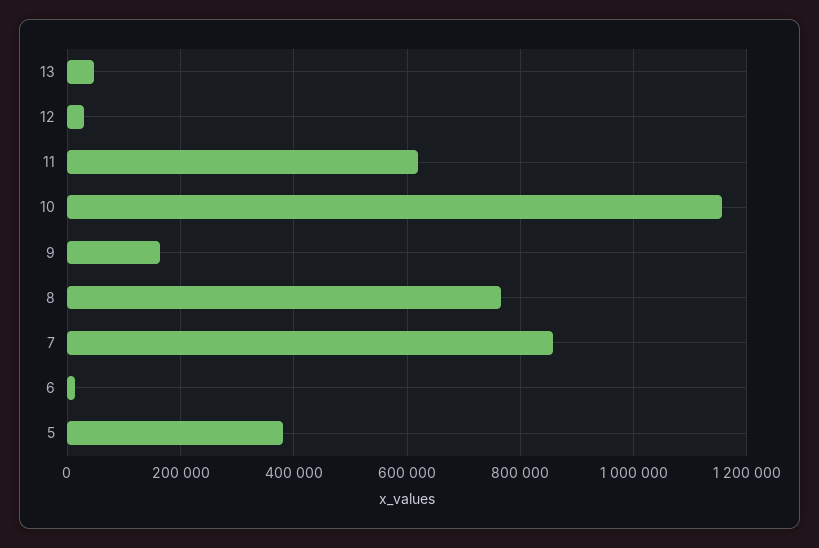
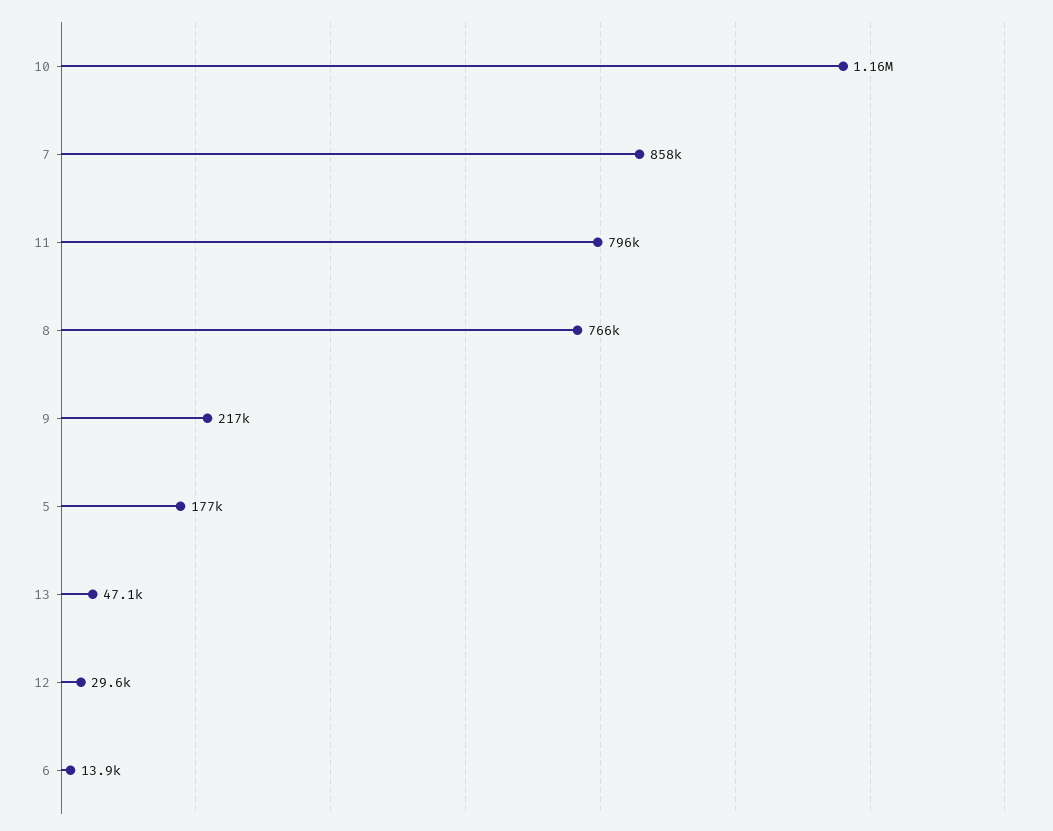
11: 620000 -> 796000
9: 160000 -> 217000
5: 380000 -> 177000

